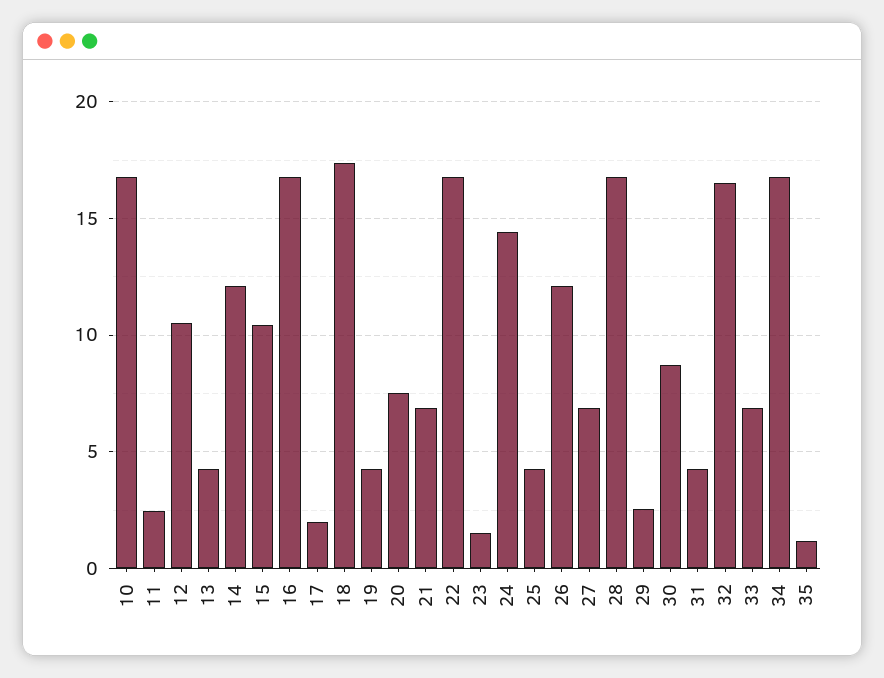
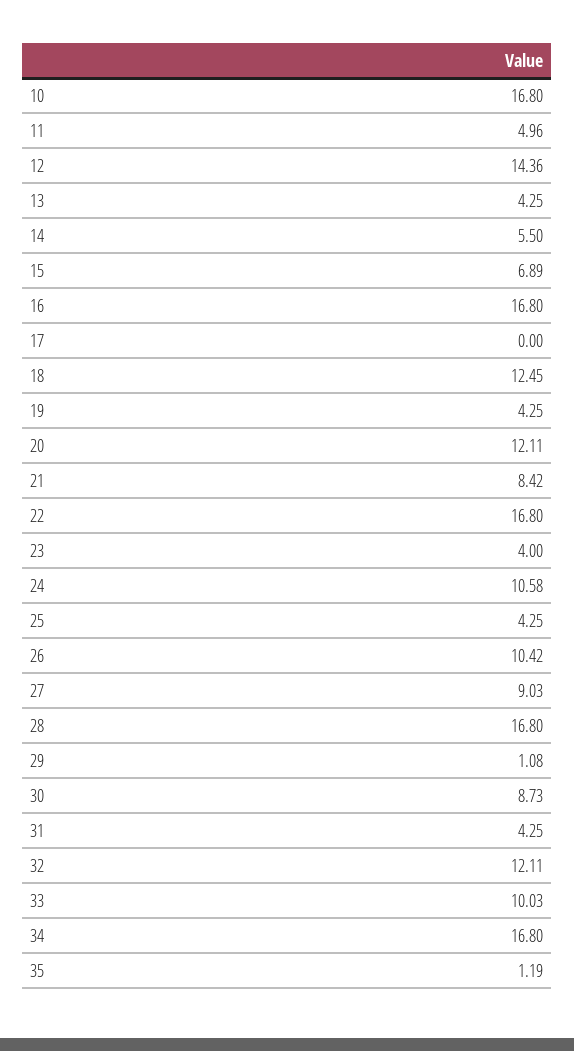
11: 2.5 -> 4.96
12: 10.5 -> 14.36
14: 12 -> 5.5
15: 10.5 -> 6.89
17: 2 -> 0
18: 17.5 -> 12.45
20: 7.5 -> 12.11
21: 7 -> 8.42
23: 1.5 -> 4
24: 14.5 -> 10.58
26: 12 -> 10.42
27: 7 -> 9.03
29: 2.5 -> 1.08
32: 16.5 -> 12.11
33: 7 -> 10.03

